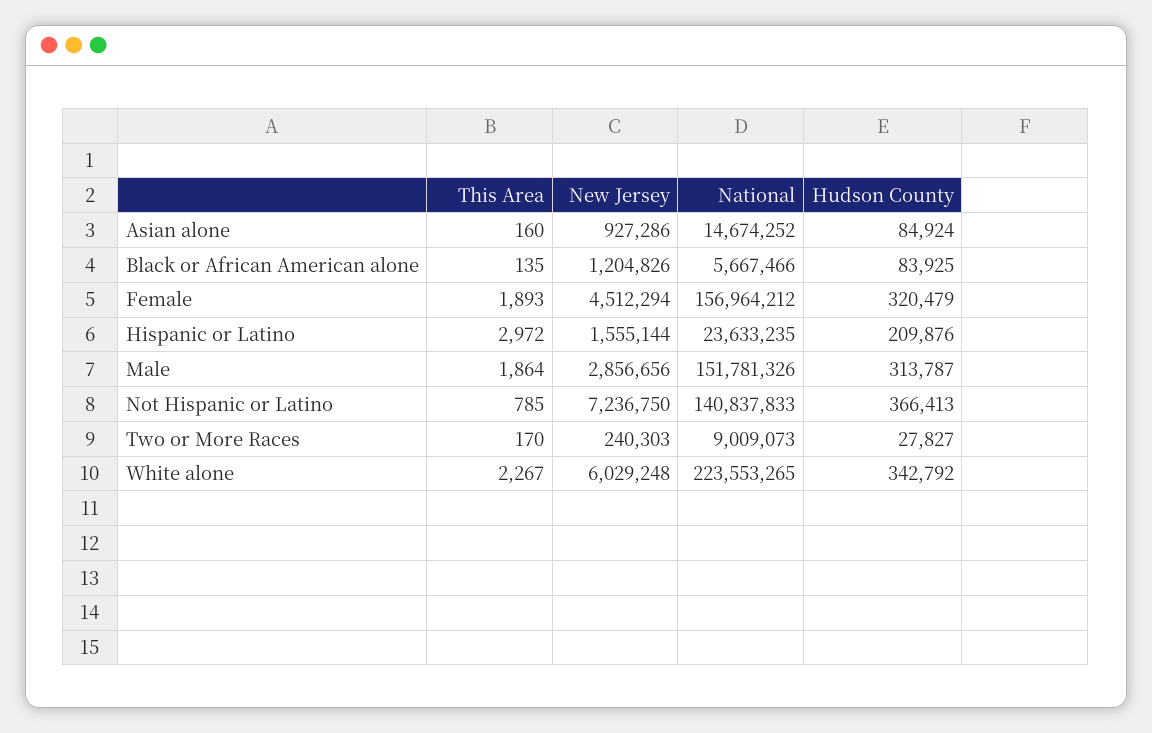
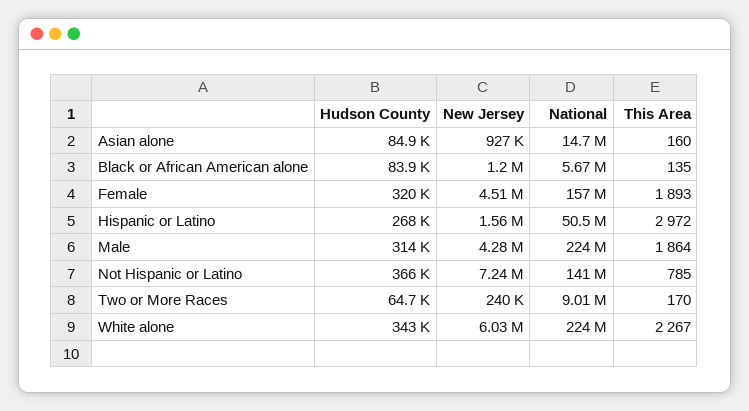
National, Hispanic or Latino: 23633235 -> 50500000
Hudson County, Hispanic or Latino: 209876 -> 268000
New Jersey, Male: 2856656 -> 4280000
National, Male: 151781326 -> 224000000
Hudson County, Two or More Races: 27827 -> 64700

